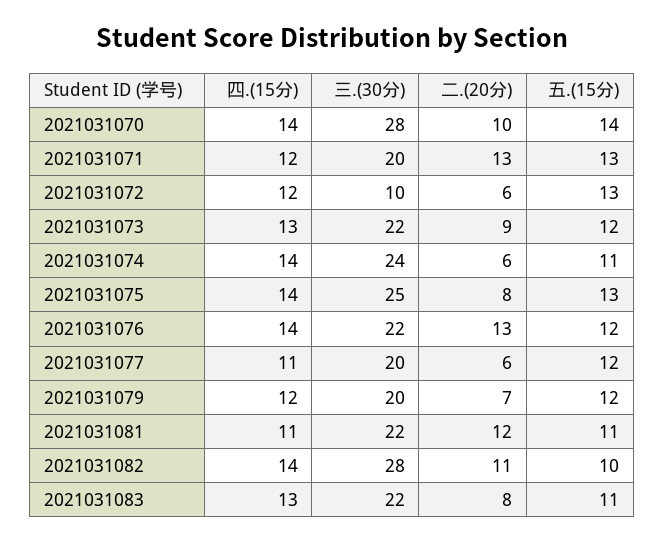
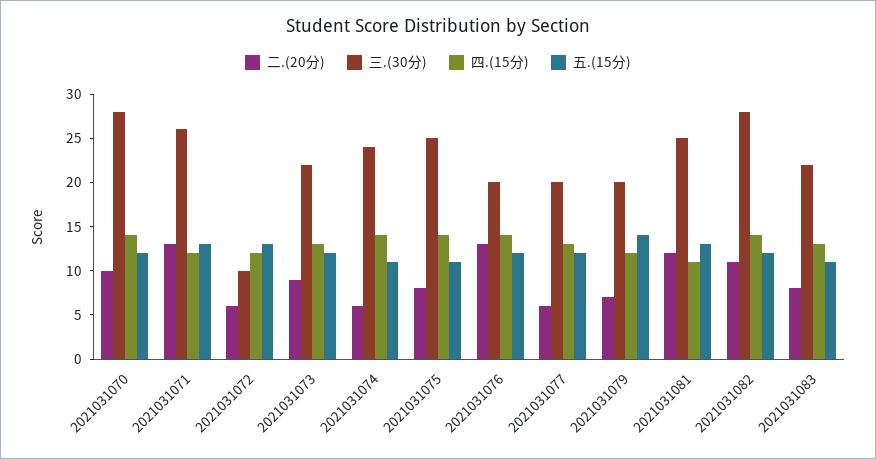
五.(15分), 2021031070: 14 -> 12
三.(30分), 2021031071: 20 -> 26
五.(15分), 2021031075: 13 -> 11
三.(30分), 2021031076: 22 -> 20
四.(15分), 2021031077: 11 -> 13
五.(15分), 2021031079: 12 -> 14
三.(30分), 2021031081: 22 -> 25
五.(15分), 2021031081: 11 -> 13
五.(15分), 2021031082: 10 -> 12

